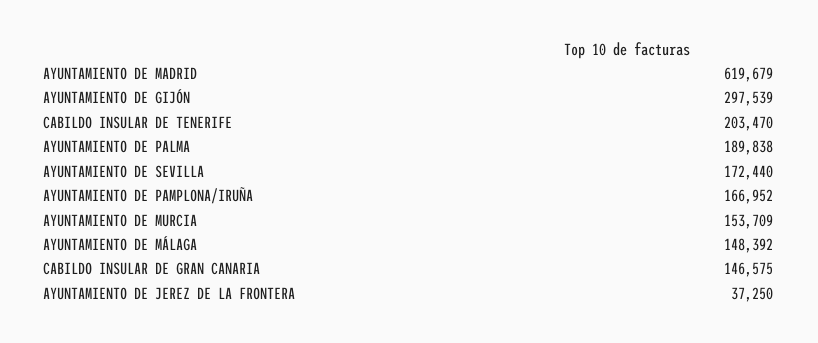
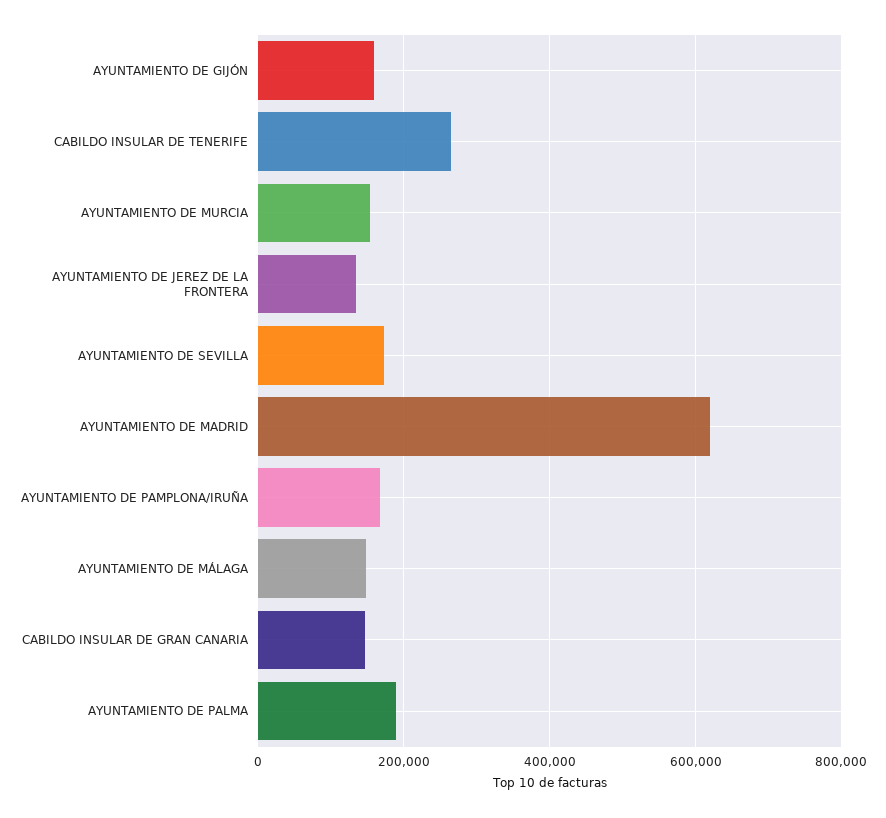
AYUNTAMIENTO DE GIJÓN: 297539 -> 160000
CABILDO INSULAR DE TENERIFE: 203470 -> 260000
AYUNTAMIENTO DE JEREZ DE LA FRONTERA: 37250 -> 140000

